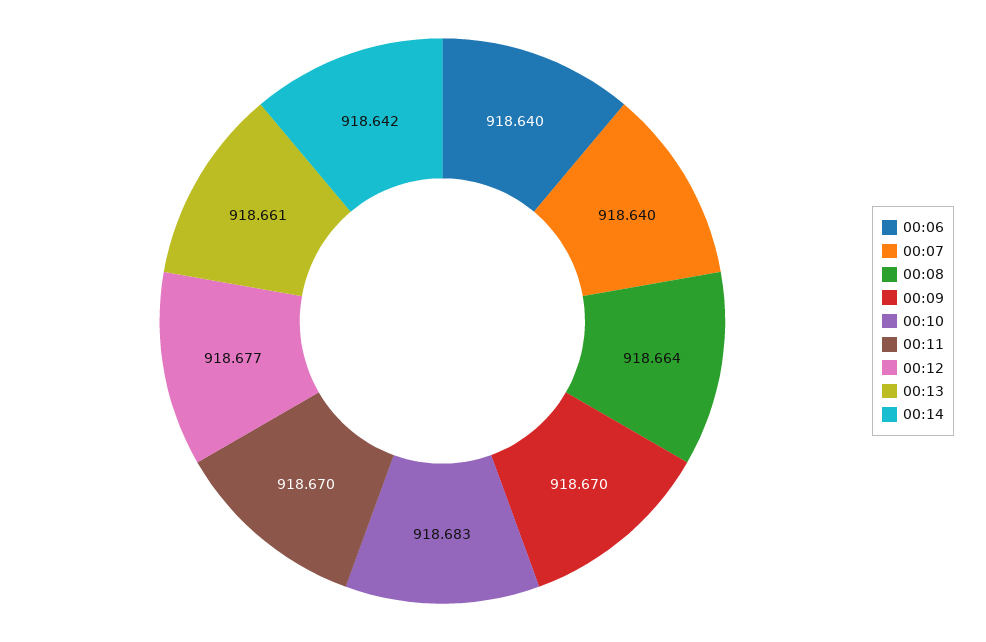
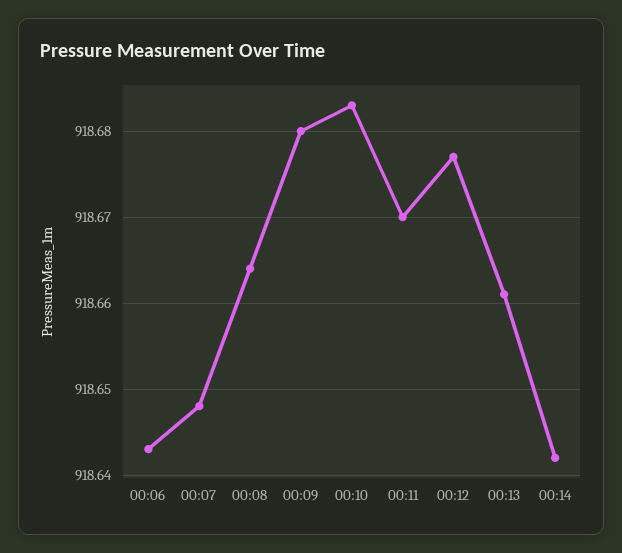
00:06: 918.64 -> 918.643
00:07: 918.64 -> 918.648
00:09: 918.67 -> 918.68

